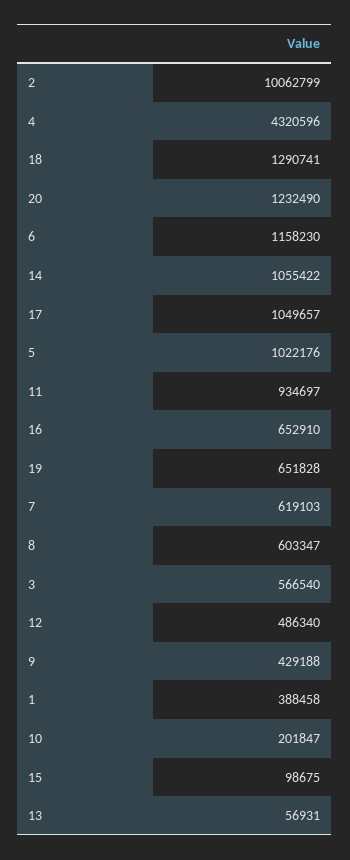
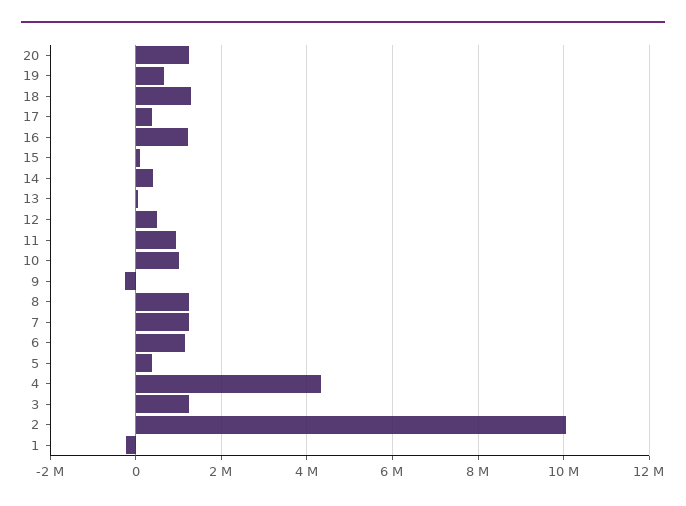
14: 1055422 -> 400000
17: 1049657 -> 400000
5: 1022176 -> 400000
16: 652910 -> 1200000
7: 619103 -> 1200000
8: 603347 -> 1200000
3: 566540 -> 1200000
9: 429188 -> -200000
1: 388458 -> -200000
10: 201847 -> 1000000

